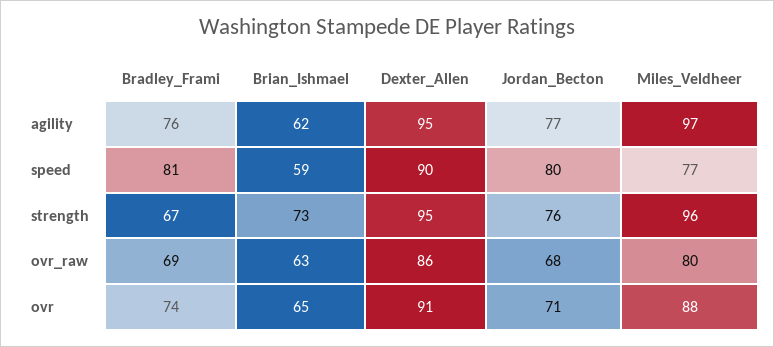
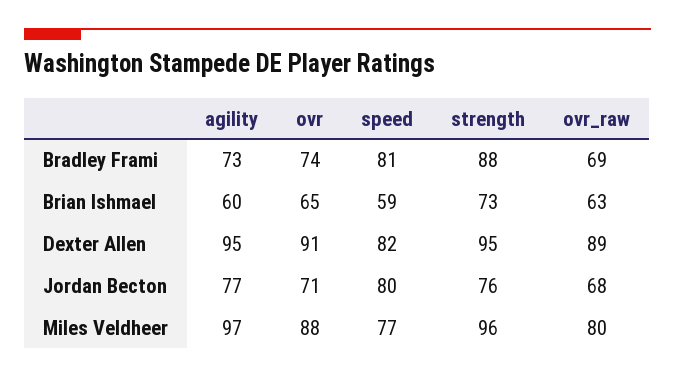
Bradley_Frami, agility: 76 -> 73
Brian_Ishmael, agility: 62 -> 60
Dexter_Allen, speed: 90 -> 82
Bradley_Frami, strength: 67 -> 88
Dexter_Allen, ovr_raw: 86 -> 89

